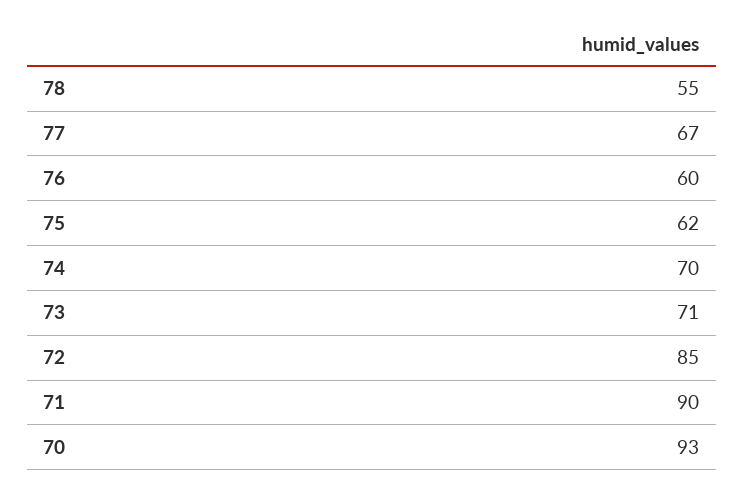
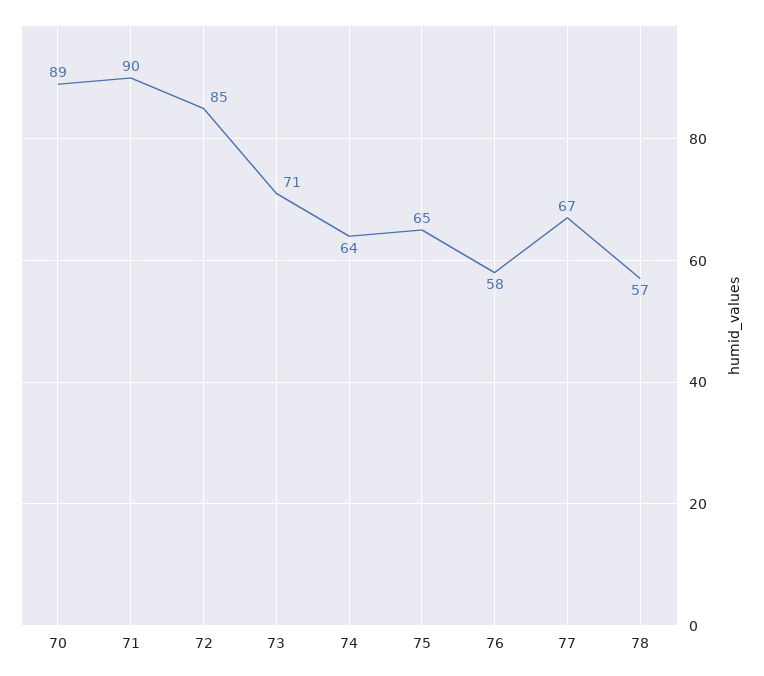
78: 55 -> 57
76: 60 -> 58
75: 62 -> 65
74: 70 -> 64
70: 93 -> 89

